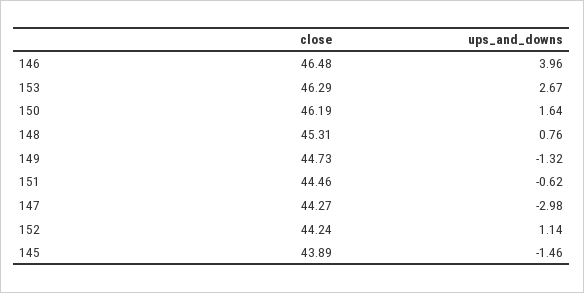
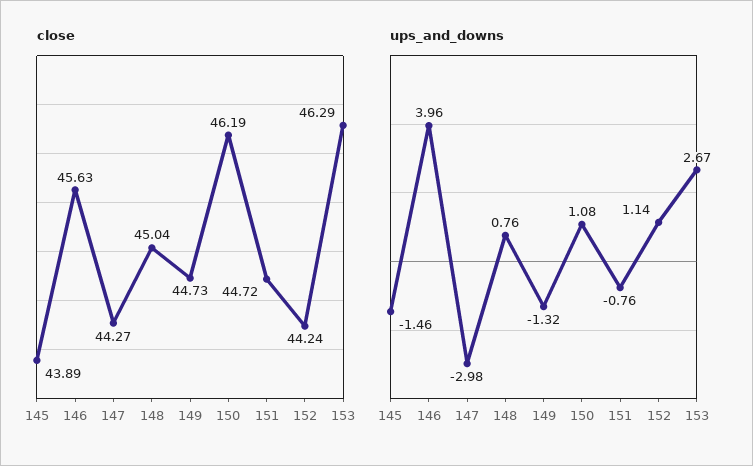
close, 146: 46.48 -> 45.63
ups_and_downs, 150: 1.64 -> 1.08
close, 148: 45.31 -> 45.04
close, 151: 44.46 -> 44.72
ups_and_downs, 151: -0.62 -> -0.76

